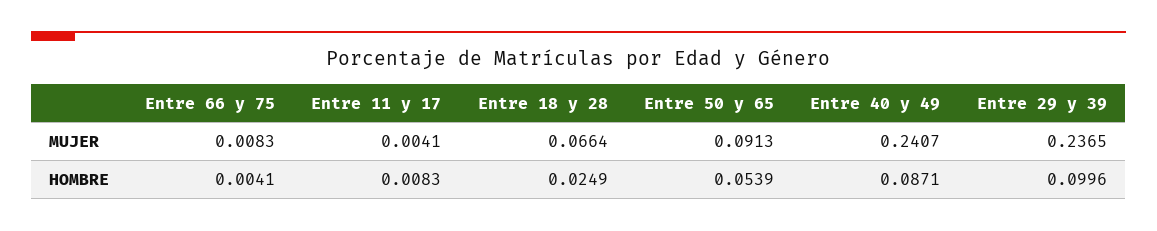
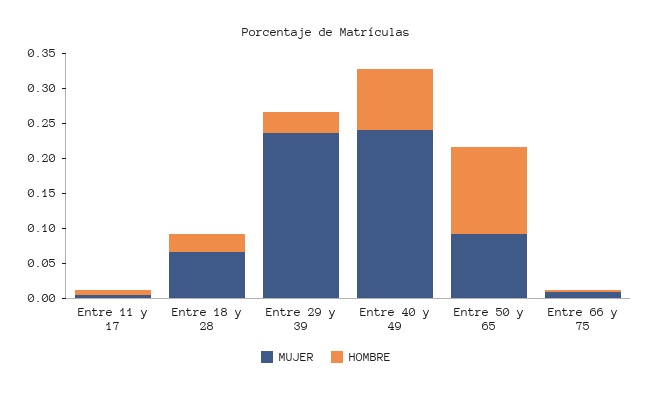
HOMBRE, Entre 50 y 65: 0.0539 -> 0.125
HOMBRE, Entre 29 y 39: 0.0996 -> 0.025

